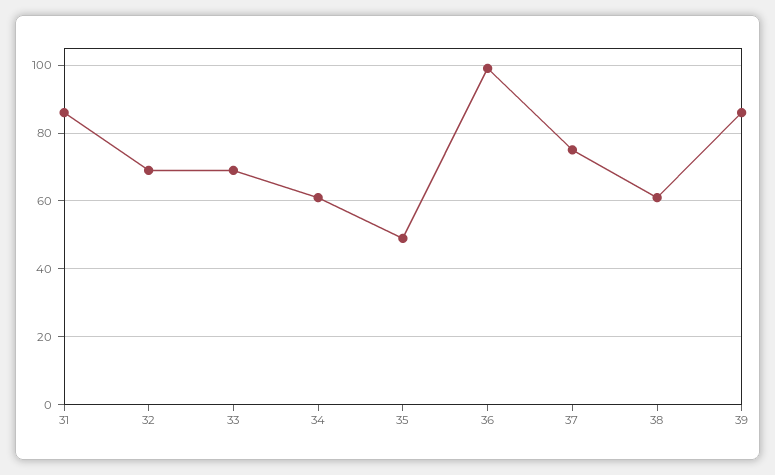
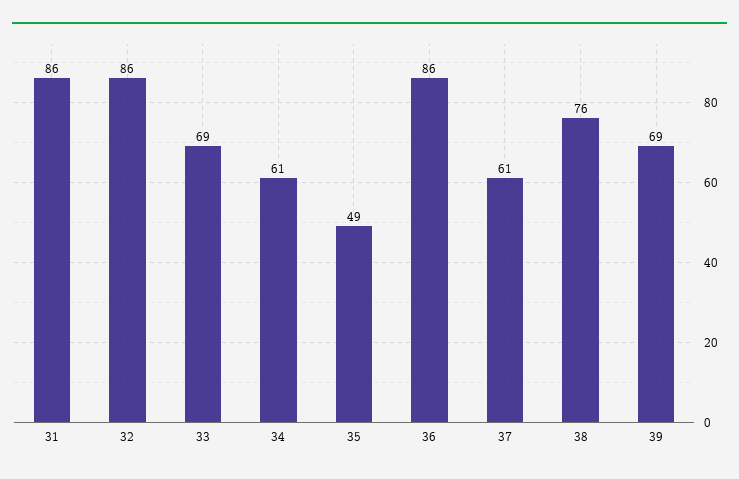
32: 70 -> 86
36: 100 -> 86
37: 75 -> 61
38: 60 -> 76
39: 85 -> 69

